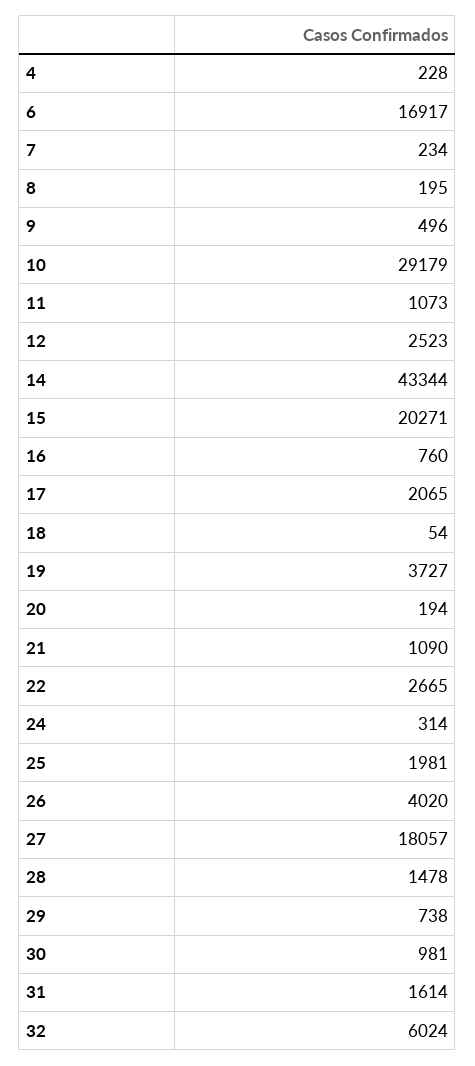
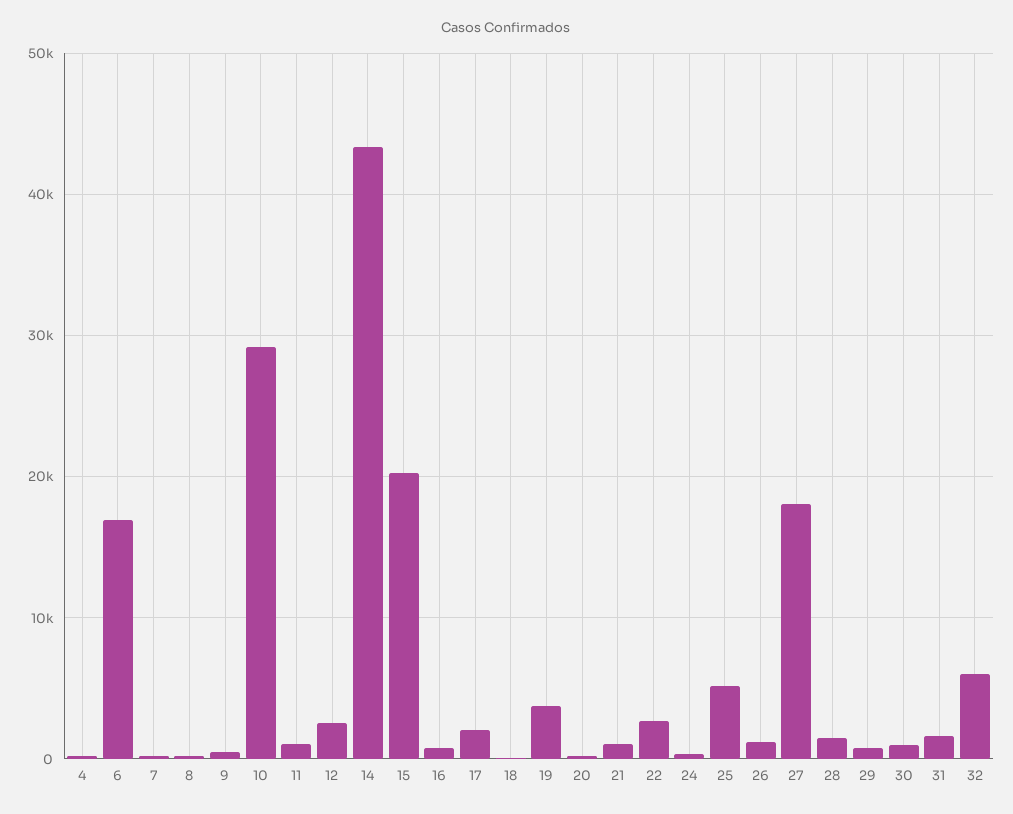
25: 1981 -> 5000
26: 4020 -> 1000

